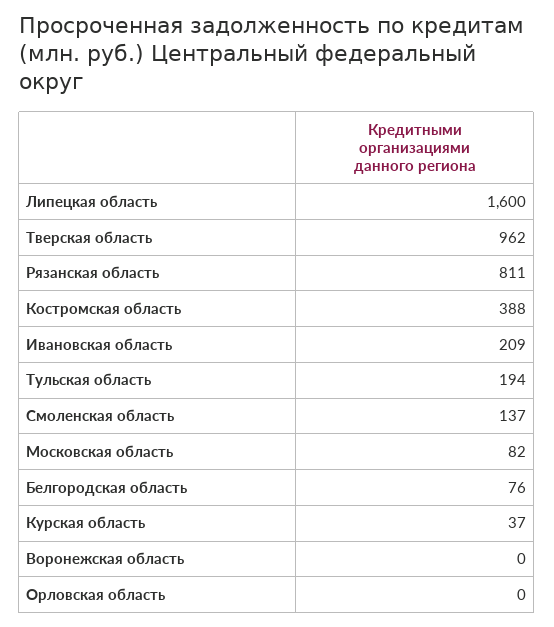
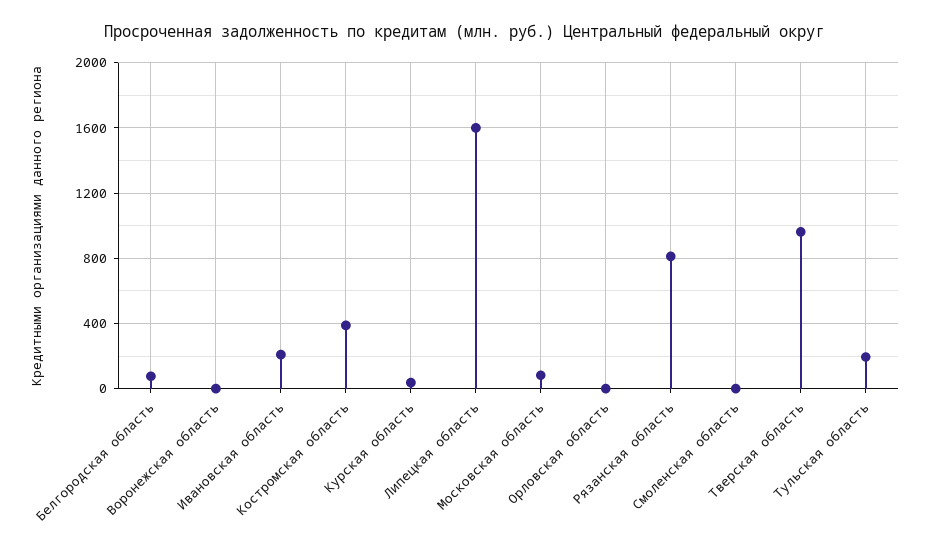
Смоленская область: 137 -> 0

